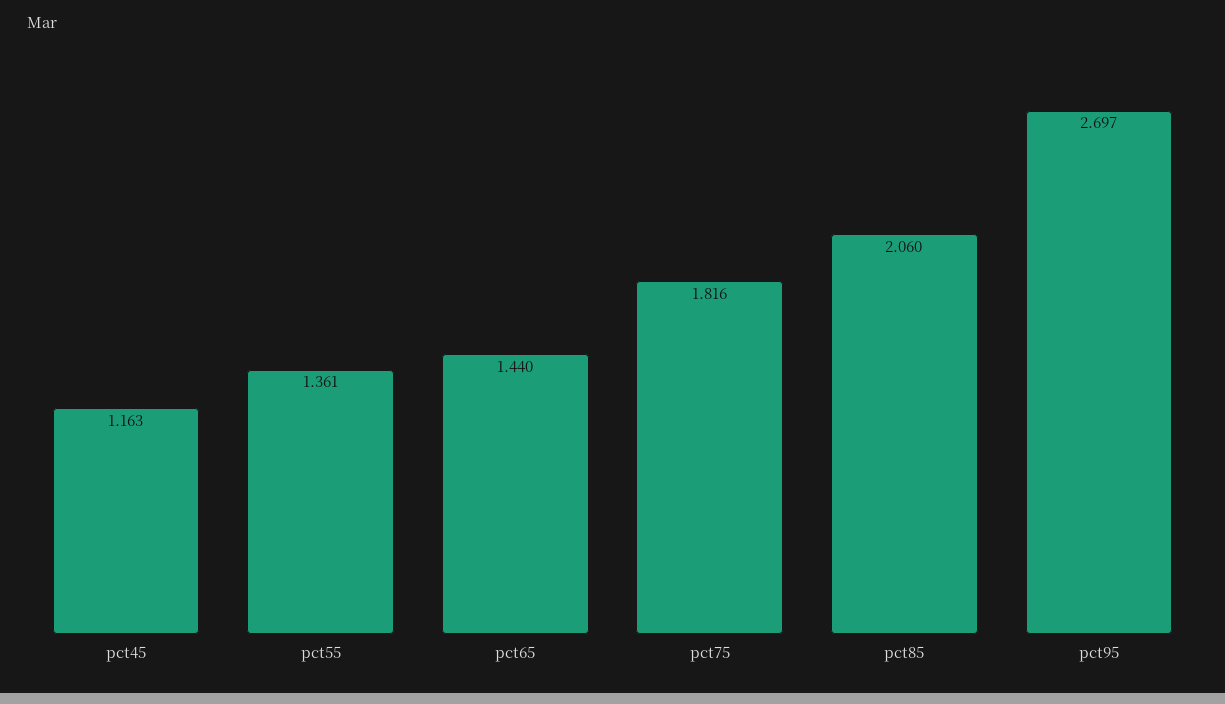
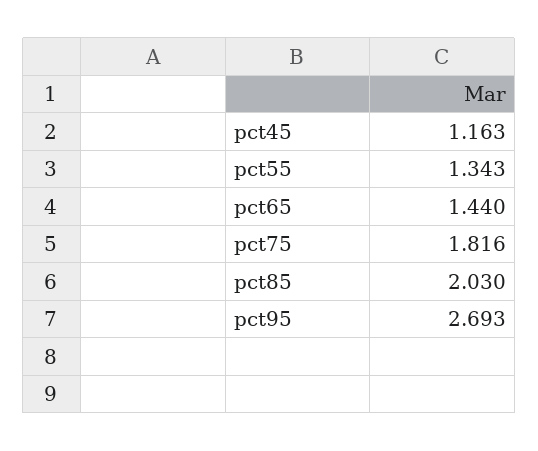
pct55: 1.361 -> 1.343
pct85: 2.06 -> 2.03
pct95: 2.697 -> 2.693

